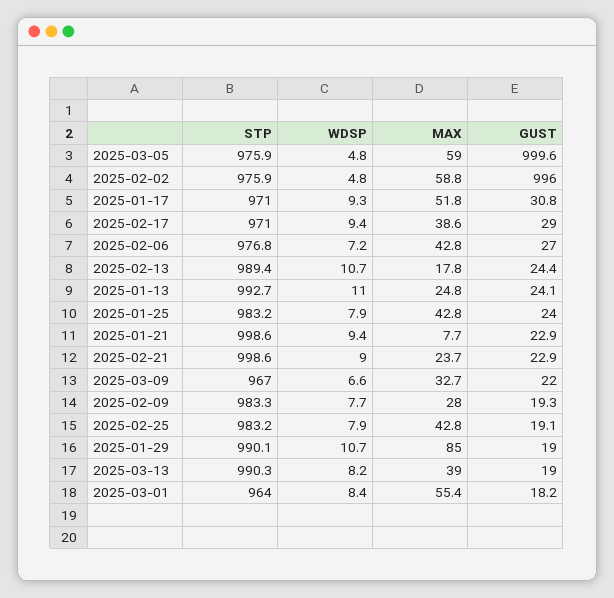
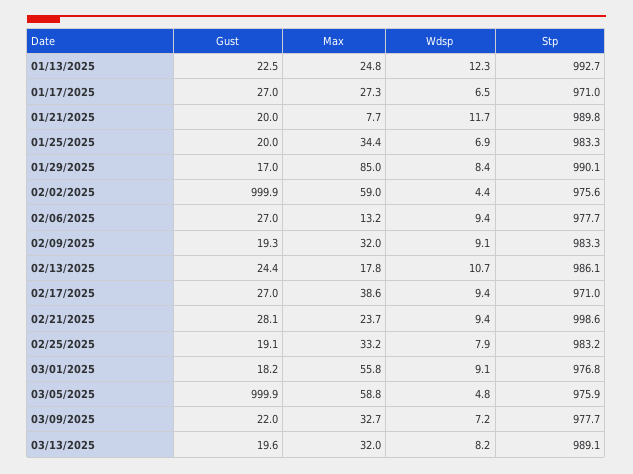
MAX, 2025-03-05: 59 -> 58.8
GUST, 2025-03-05: 999.6 -> 999.9
STP, 2025-02-02: 975.9 -> 975.6
WDSP, 2025-02-02: 4.8 -> 4.4
MAX, 2025-02-02: 58.8 -> 59
GUST, 2025-02-02: 996 -> 999.9
WDSP, 2025-01-17: 9.3 -> 6.5
MAX, 2025-01-17: 51.8 -> 27.3
GUST, 2025-01-17: 30.8 -> 27
GUST, 2025-02-17: 29 -> 27
STP, 2025-02-06: 976.8 -> 977.7
WDSP, 2025-02-06: 7.2 -> 9.4
MAX, 2025-02-06: 42.8 -> 13.2
STP, 2025-02-13: 989.4 -> 986.1
WDSP, 2025-01-13: 11 -> 12.3
GUST, 2025-01-13: 24.1 -> 22.5
STP, 2025-01-25: 983.2 -> 983.3
WDSP, 2025-01-25: 7.9 -> 6.9
MAX, 2025-01-25: 42.8 -> 34.4
GUST, 2025-01-25: 24 -> 20
STP, 2025-01-21: 998.6 -> 989.8
WDSP, 2025-01-21: 9.4 -> 11.7
GUST, 2025-01-21: 22.9 -> 20
WDSP, 2025-02-21: 9 -> 9.4
GUST, 2025-02-21: 22.9 -> 28.1
STP, 2025-03-09: 967 -> 977.7
WDSP, 2025-03-09: 6.6 -> 7.2
WDSP, 2025-02-09: 7.7 -> 9.1
MAX, 2025-02-09: 28 -> 32
MAX, 2025-02-25: 42.8 -> 33.2
WDSP, 2025-01-29: 10.7 -> 8.4
GUST, 2025-01-29: 19 -> 17
STP, 2025-03-13: 990.3 -> 989.1
MAX, 2025-03-13: 39 -> 32
GUST, 2025-03-13: 19 -> 19.6
STP, 2025-03-01: 964 -> 976.8
WDSP, 2025-03-01: 8.4 -> 9.1
MAX, 2025-03-01: 55.4 -> 55.8

